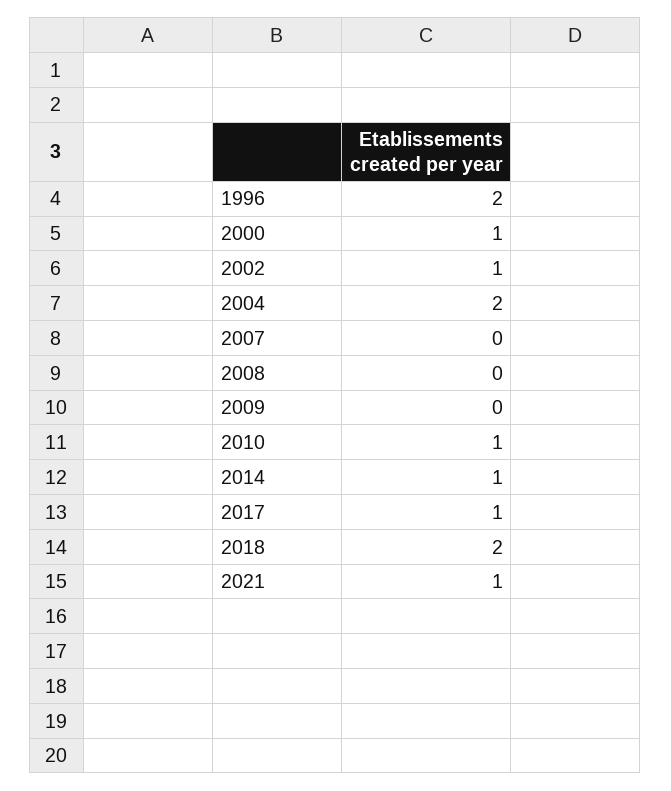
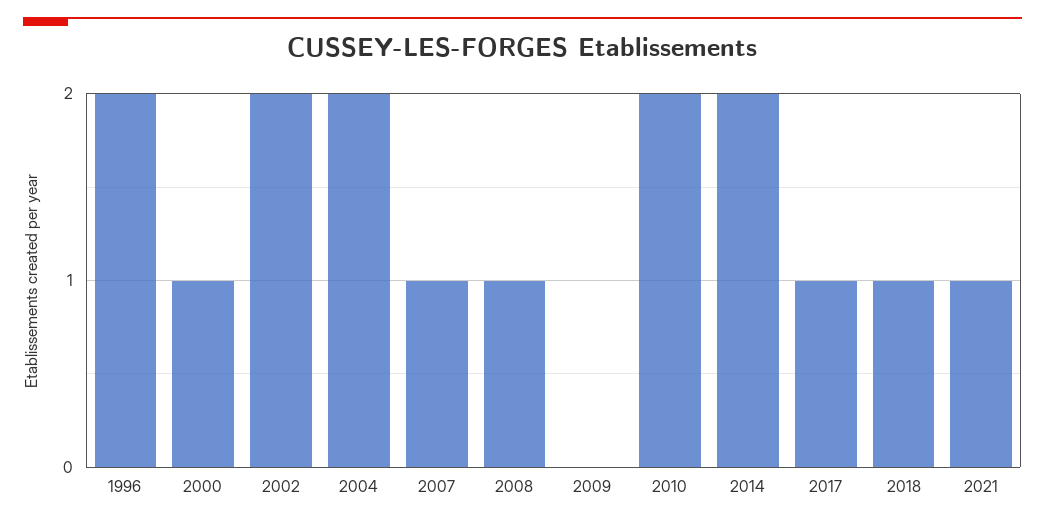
2002: 1 -> 2
2007: 0 -> 1
2008: 0 -> 1
2010: 1 -> 2
2014: 1 -> 2
2018: 2 -> 1

